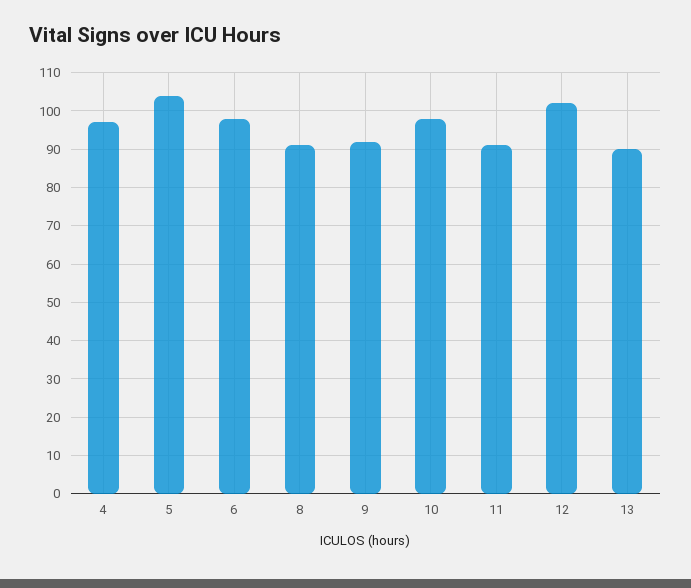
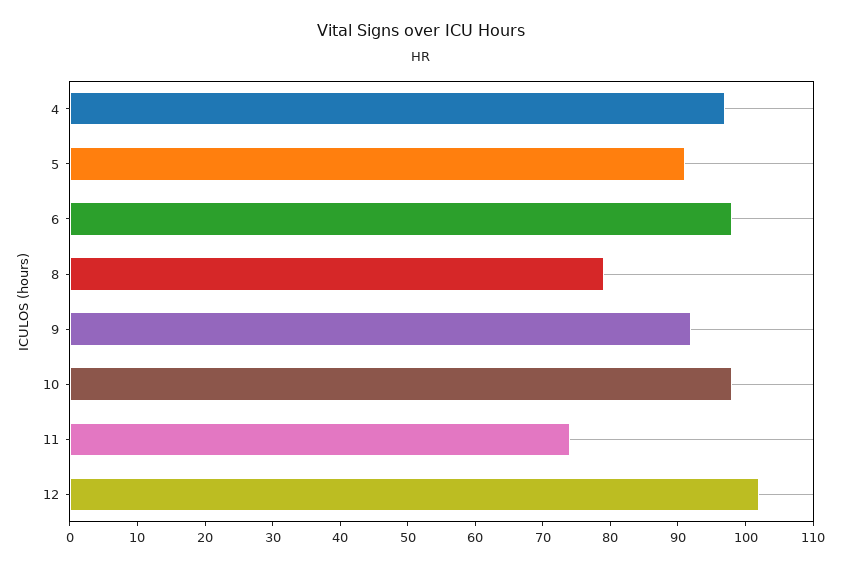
5: 105 -> 90
8: 90 -> 80
11: 90 -> 75
13: 90 -> none

